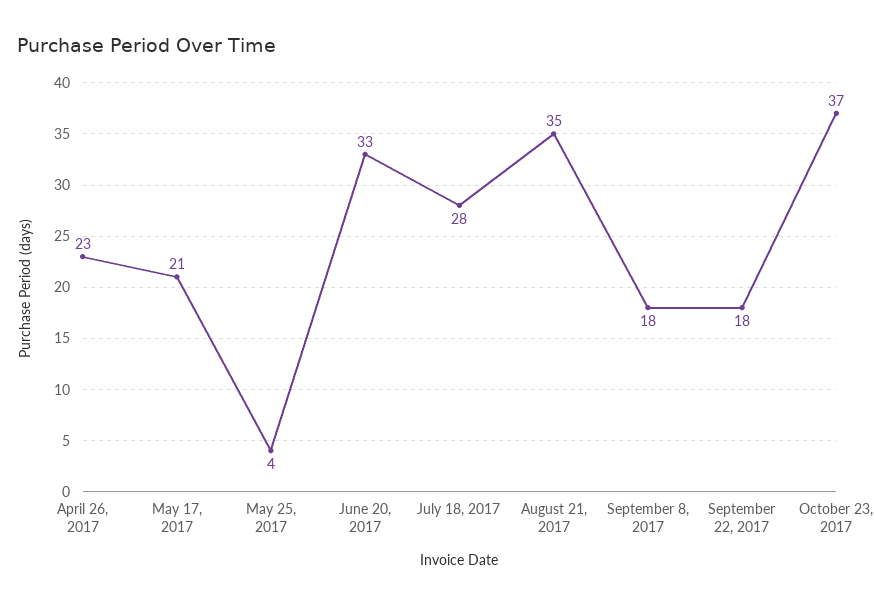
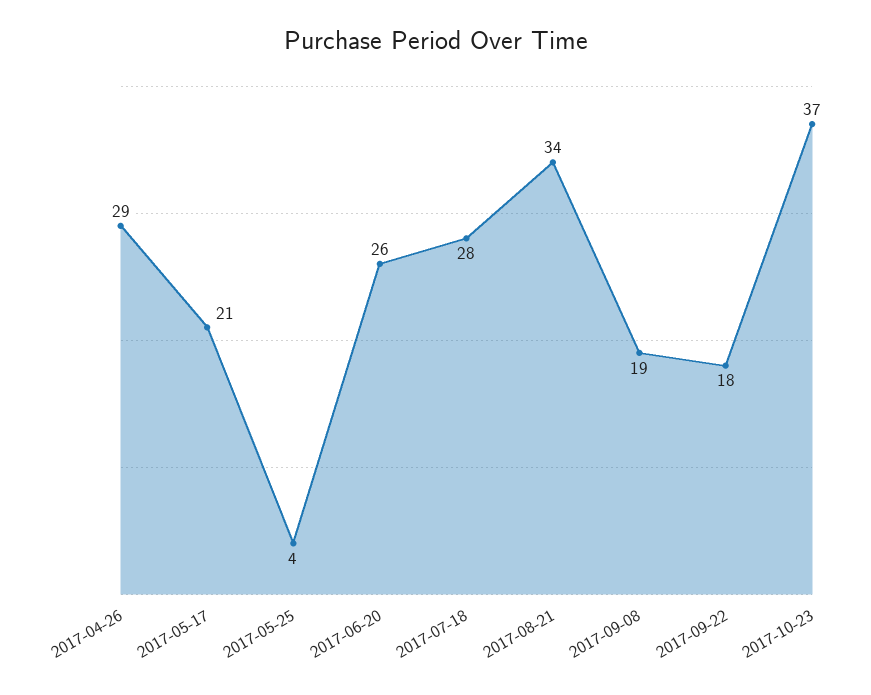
April 26, 2017: 23 -> 29
June 20, 2017: 33 -> 26
August 21, 2017: 35 -> 34
September 8, 2017: 18 -> 19

